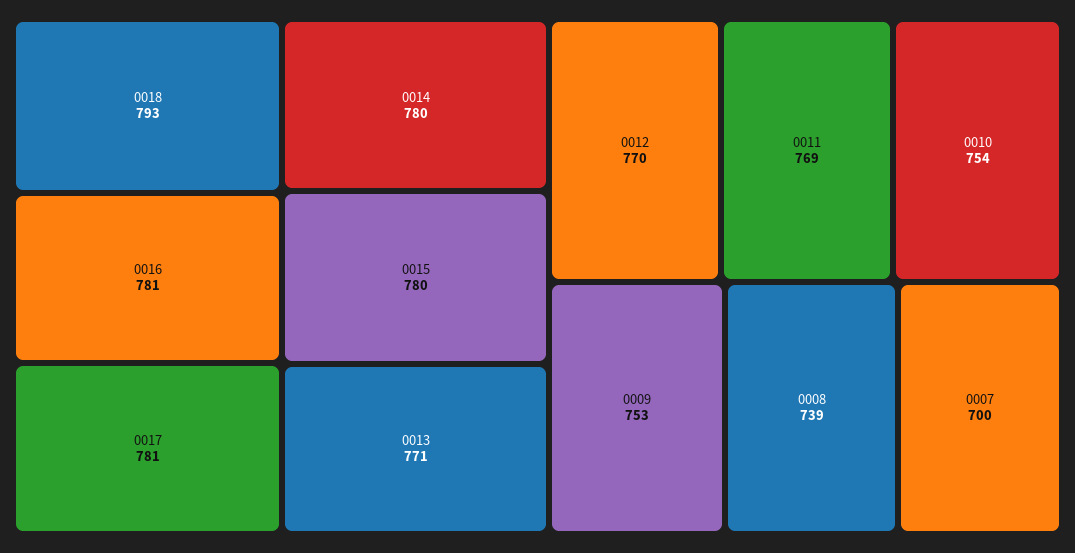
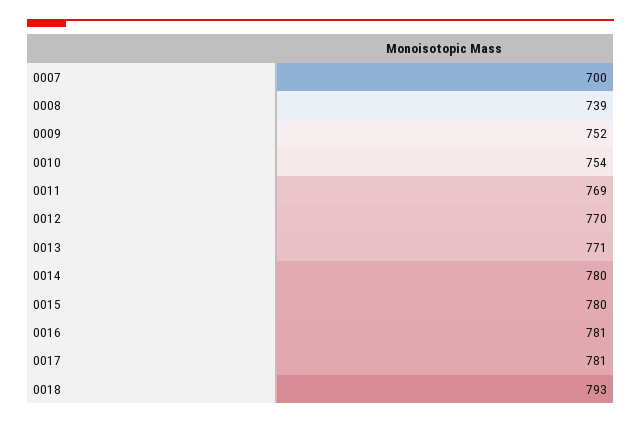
0009: 753 -> 752

